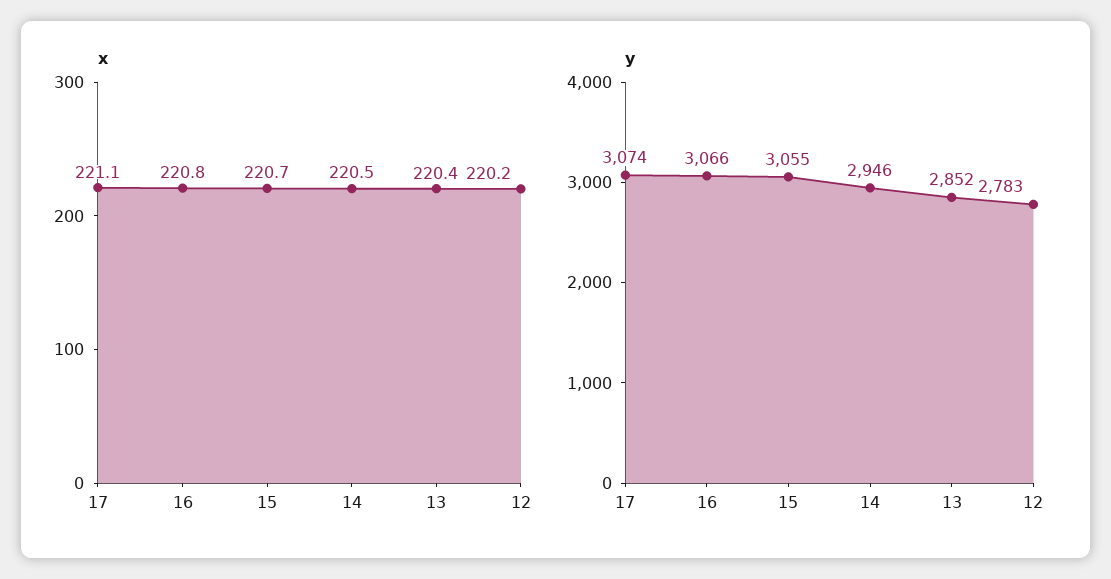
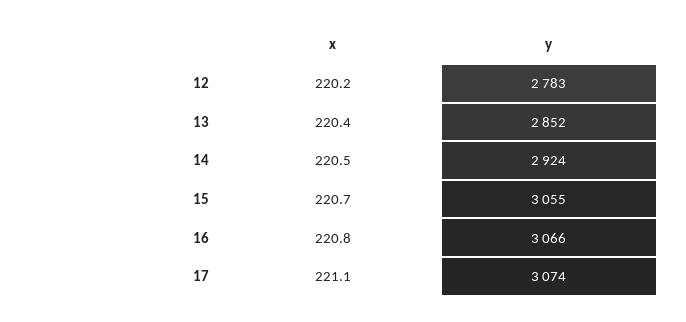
y, 14: 2946 -> 2924

